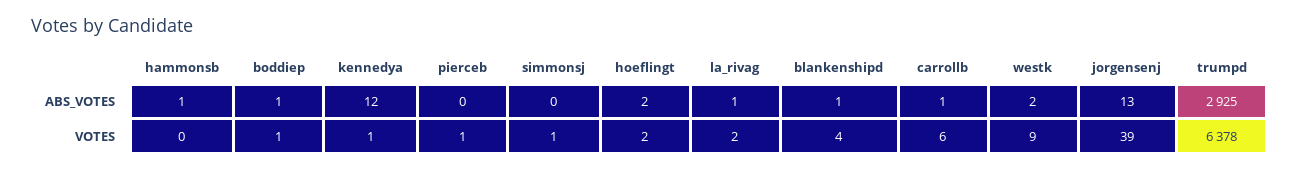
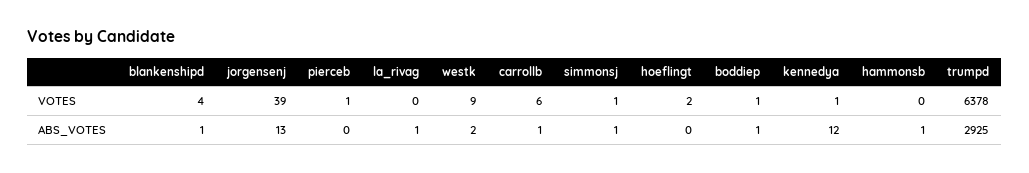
simmonsj, ABS_VOTES: 0 -> 1
hoeflingt, ABS_VOTES: 2 -> 0
la_rivag, VOTES: 2 -> 0

